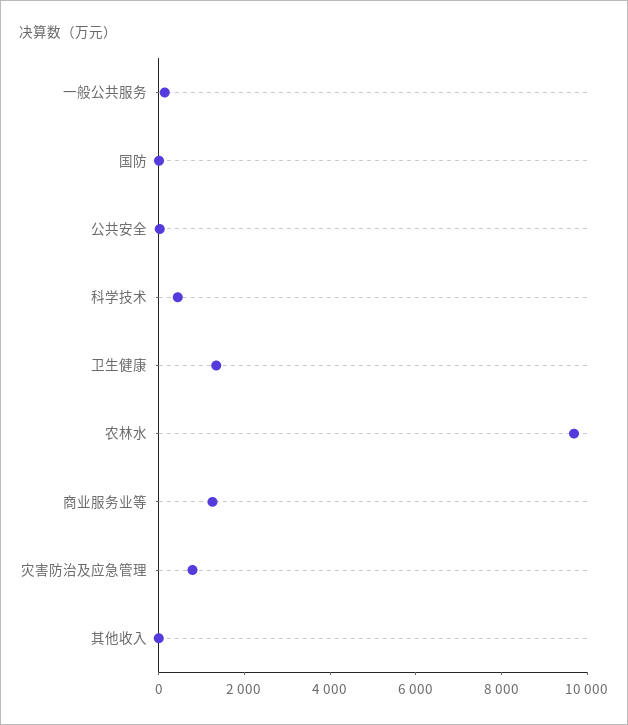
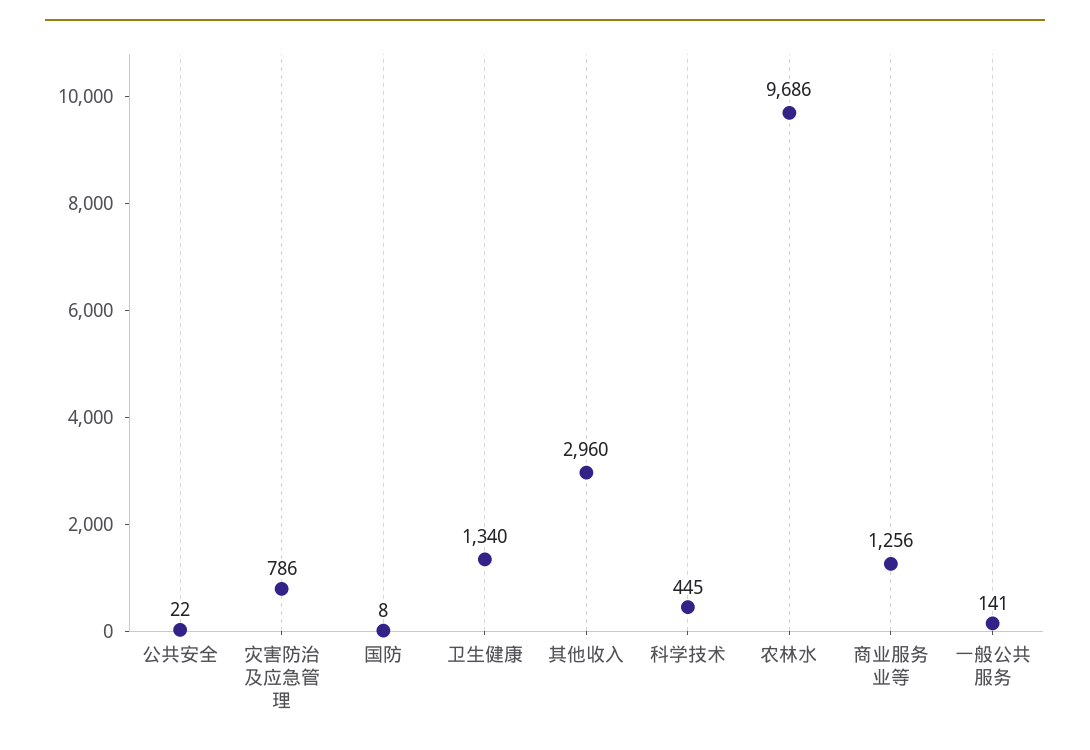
其他收入: 0 -> 2960

